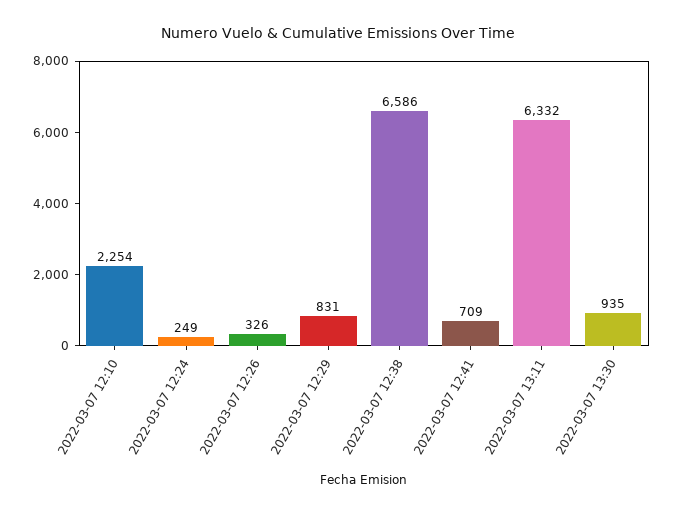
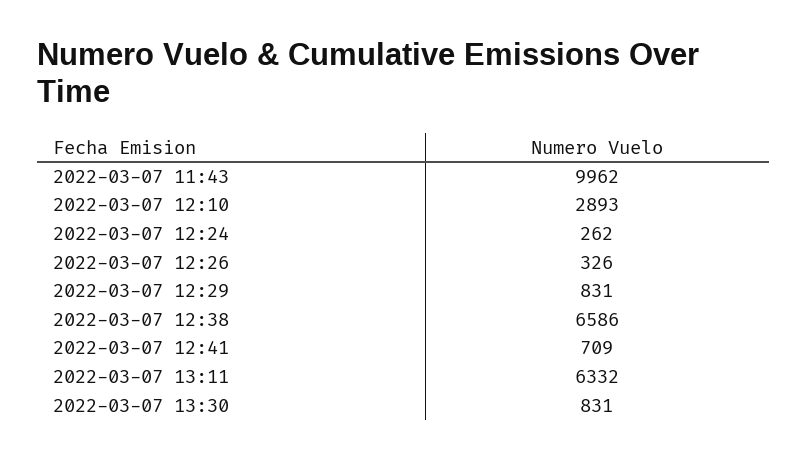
2022-03-07 12:10: 2254 -> 2893
2022-03-07 12:24: 249 -> 262
2022-03-07 13:30: 935 -> 831
2022-03-07 11:43: none -> 9962

